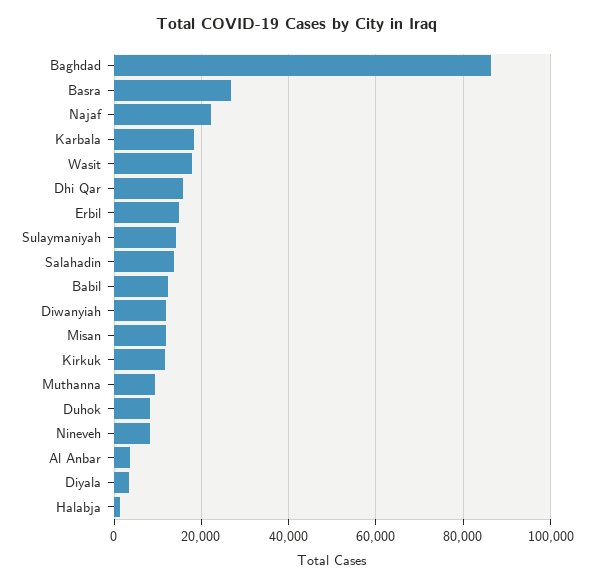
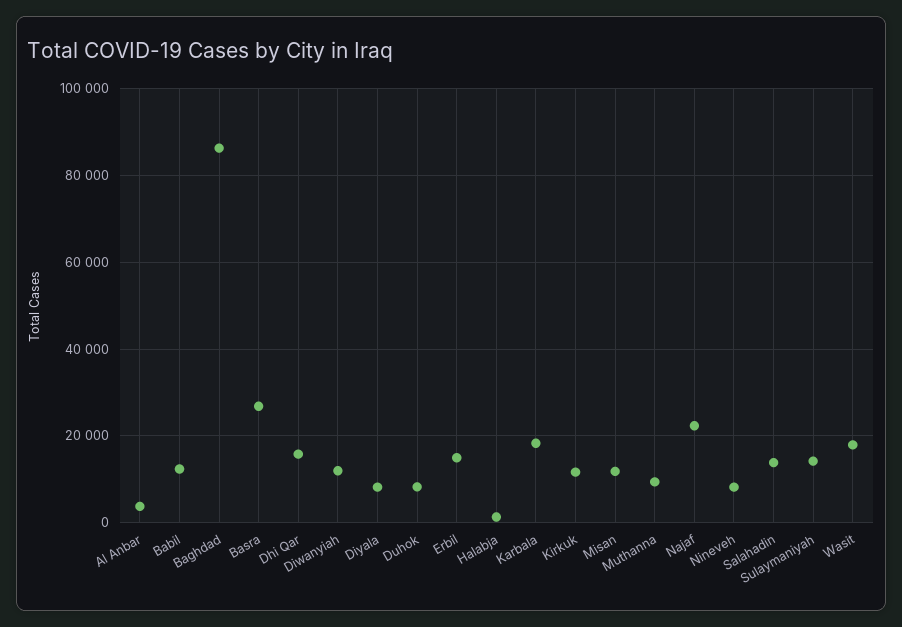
Diyala: 4000 -> 8000

